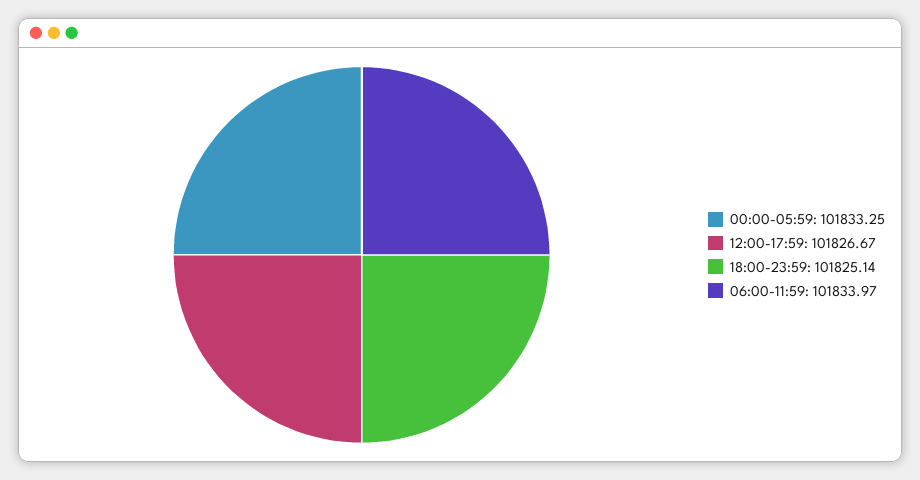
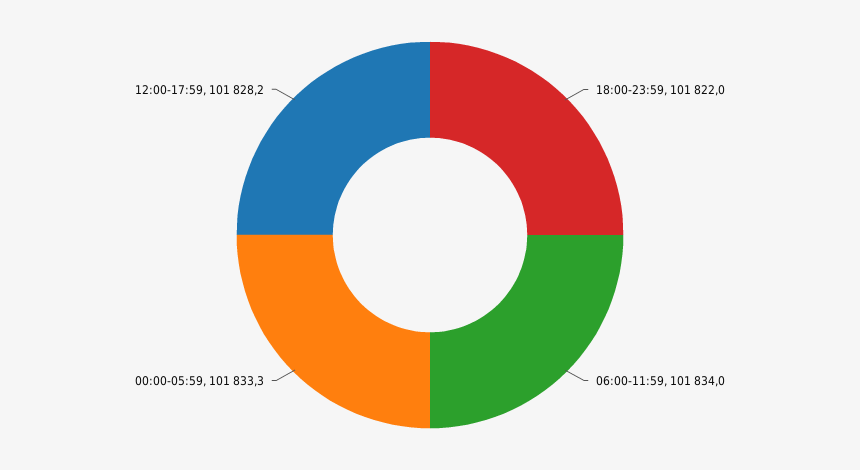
12:00-17:59: 101826.67 -> 101828.2
18:00-23:59: 101825.14 -> 101822

